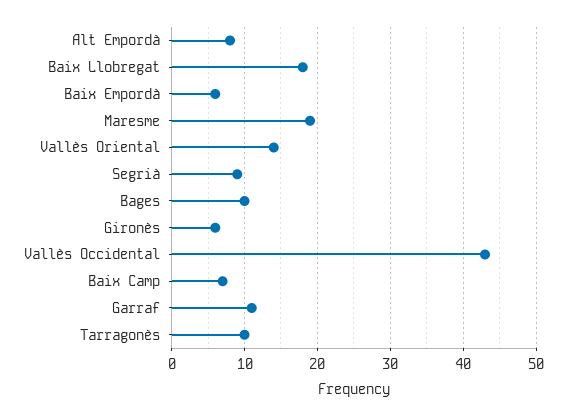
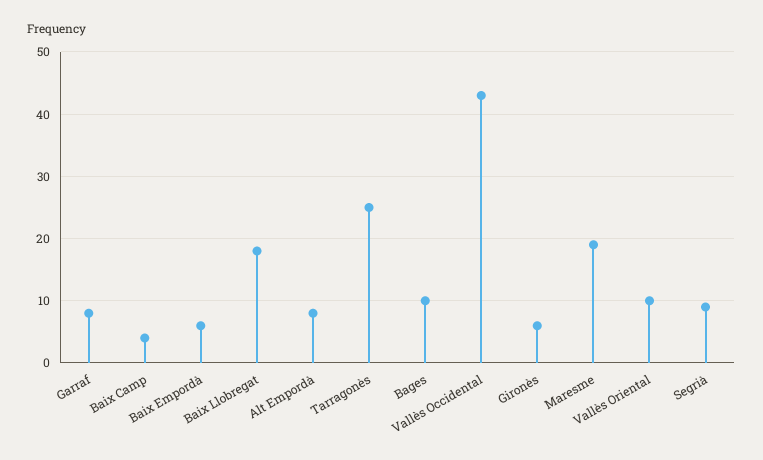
Vallès Oriental: 14 -> 10
Baix Camp: 7 -> 4
Garraf: 11 -> 8
Tarragonès: 10 -> 25

